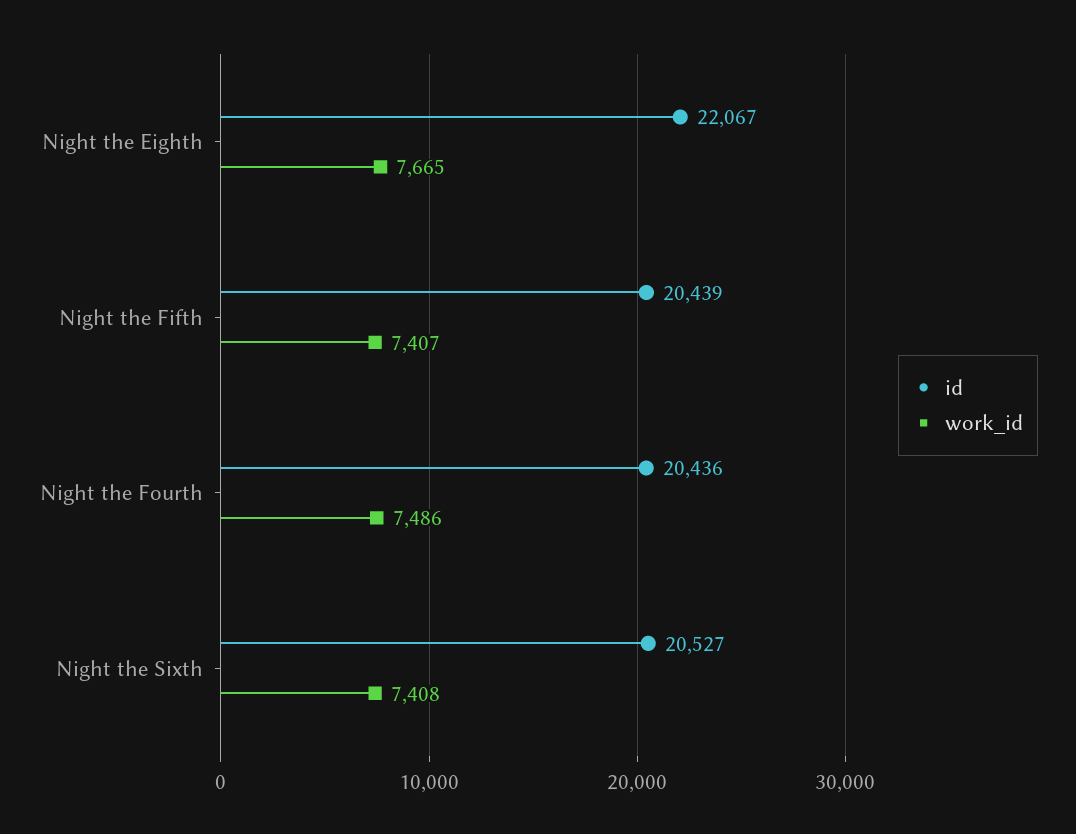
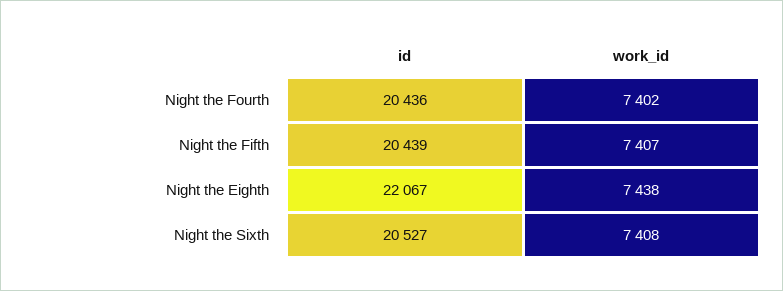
work_id, Night the Eighth: 7665 -> 7438
work_id, Night the Fourth: 7486 -> 7402

